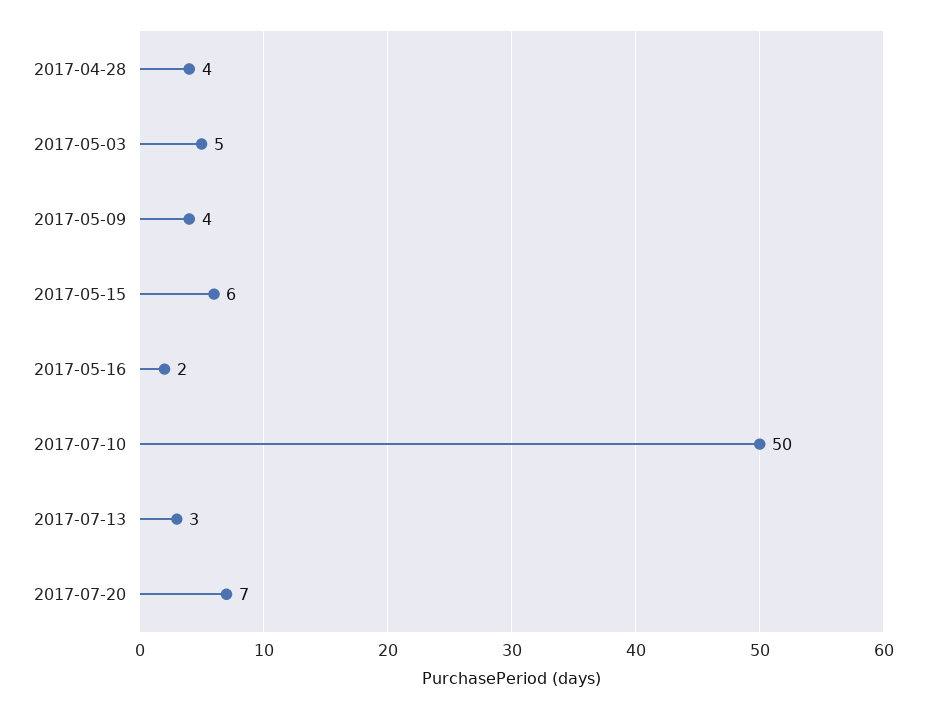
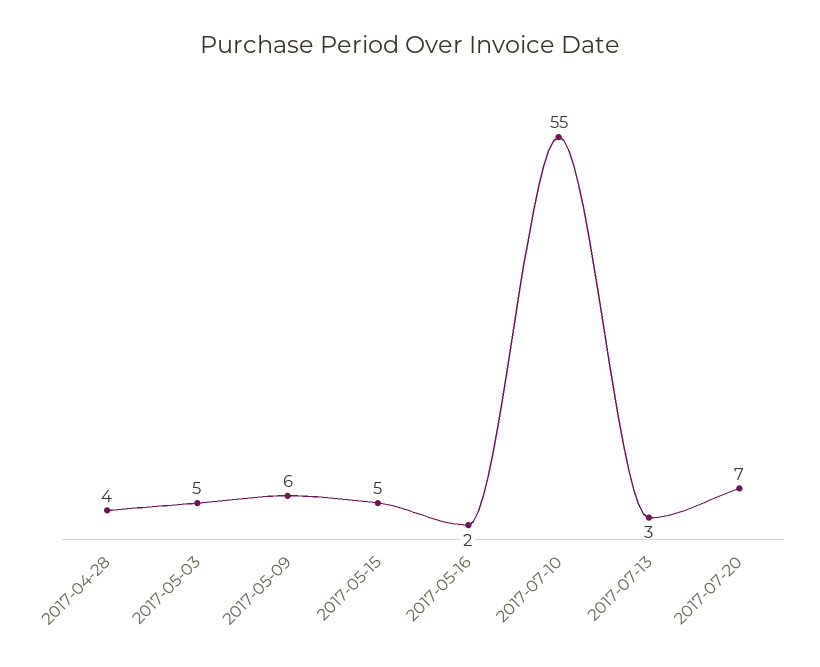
2017-05-09: 4 -> 6
2017-05-15: 6 -> 5
2017-07-10: 50 -> 55

